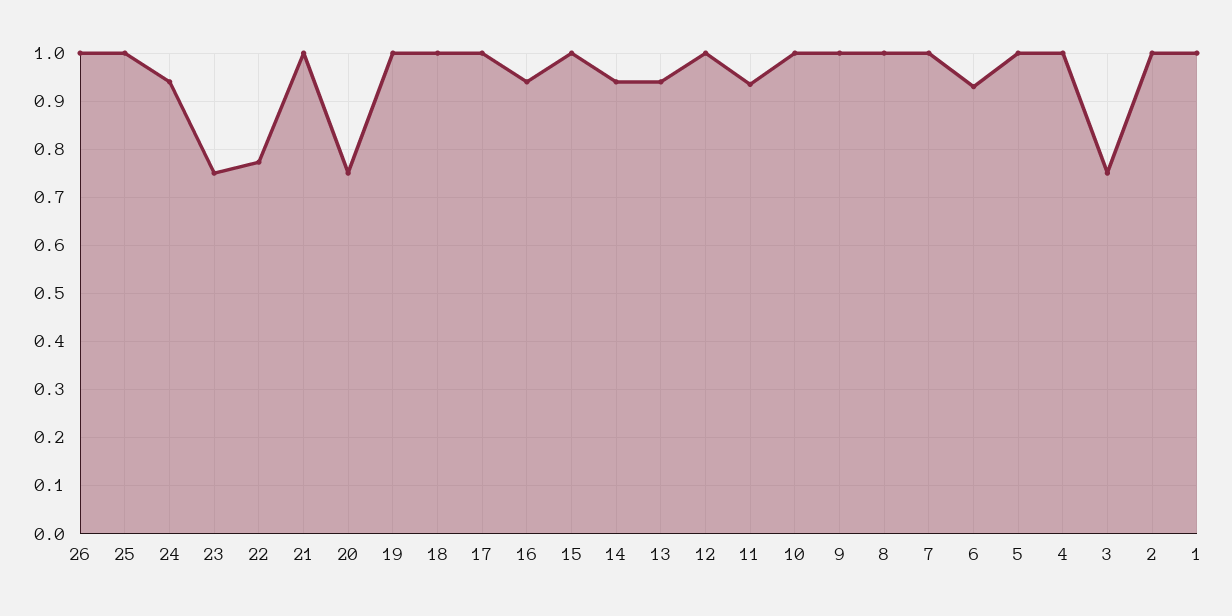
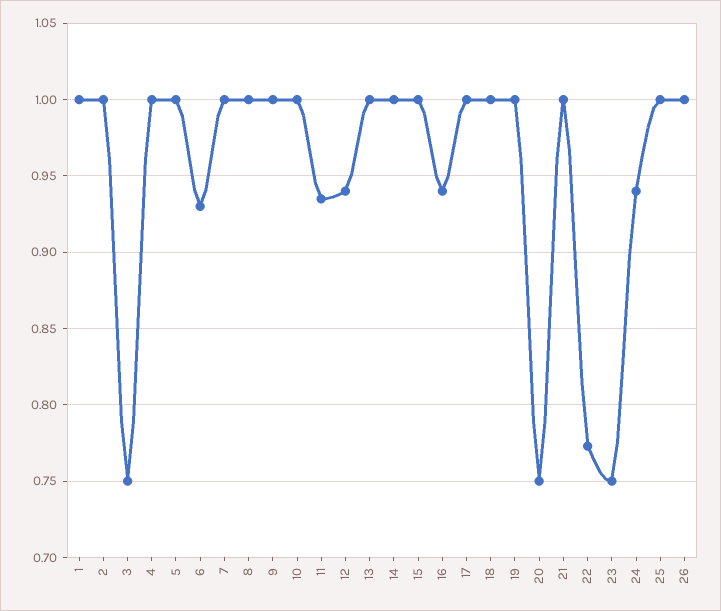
14: 0.94 -> 1
13: 0.94 -> 1
12: 1 -> 0.94

